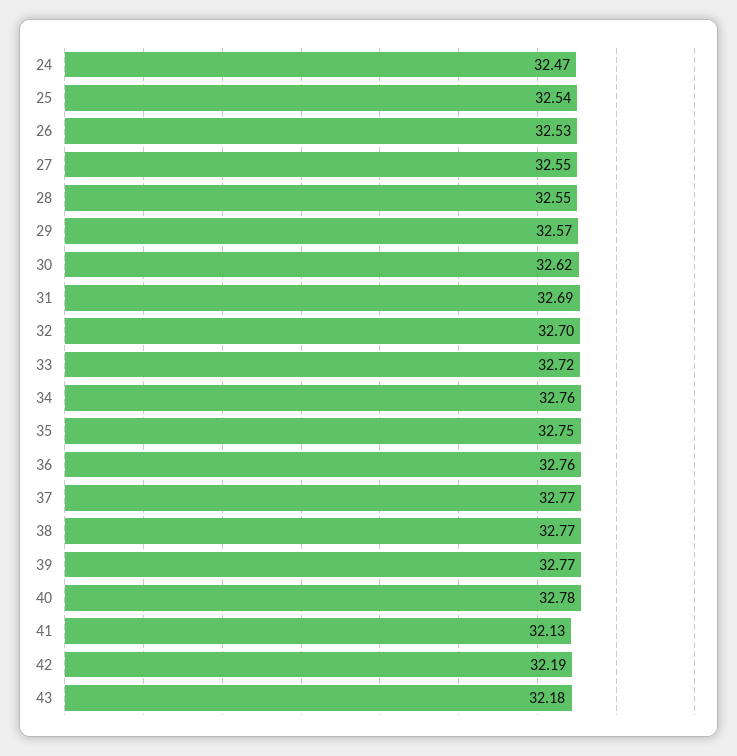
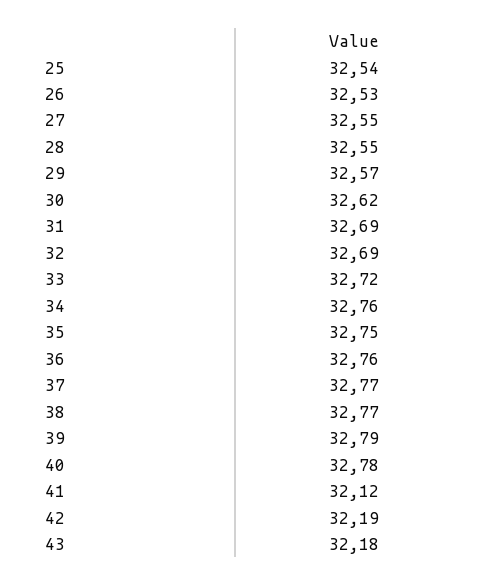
24: 32.47 -> none
32: 32.7 -> 32.69
39: 32.77 -> 32.79
41: 32.13 -> 32.12

